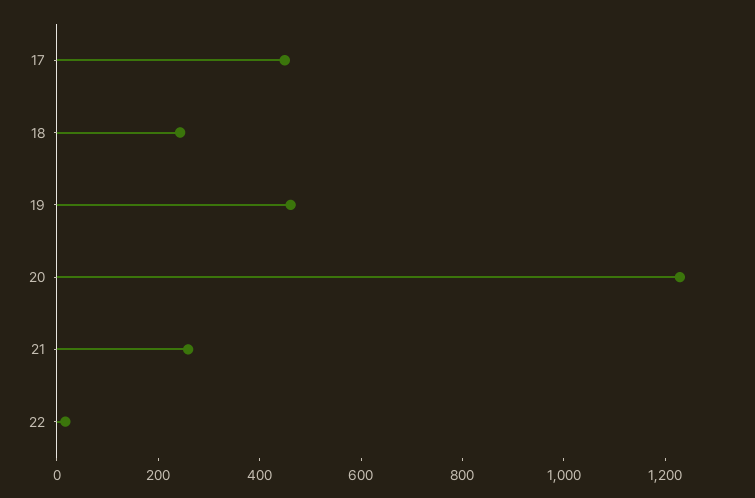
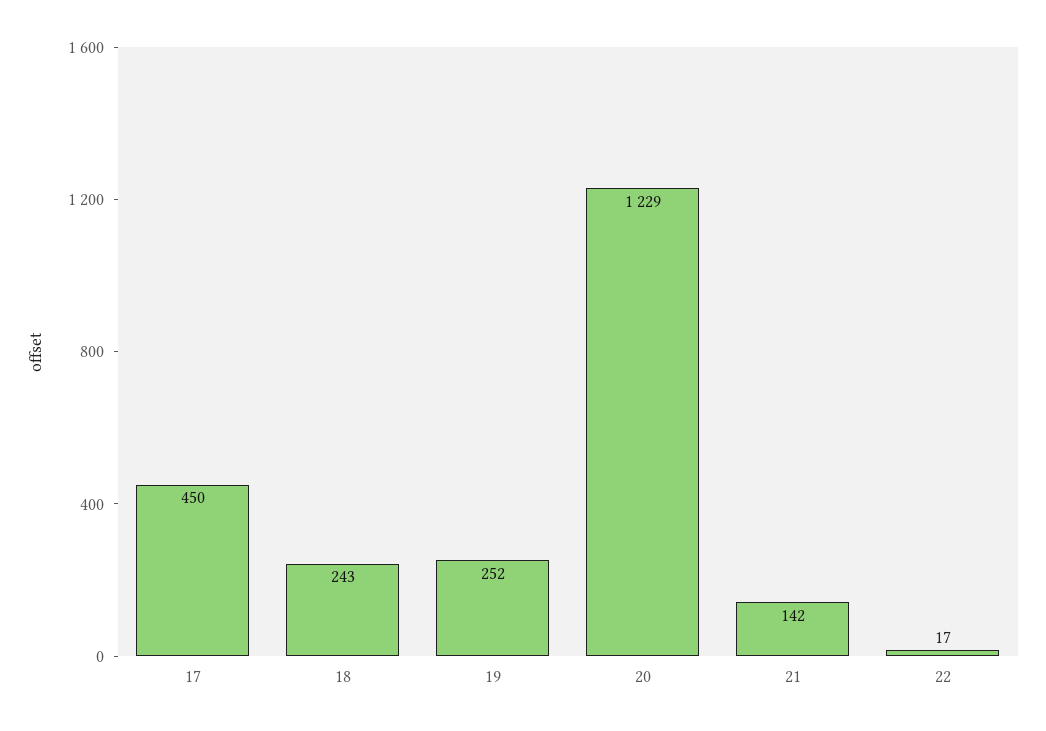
19: 450 -> 252
21: 250 -> 142

